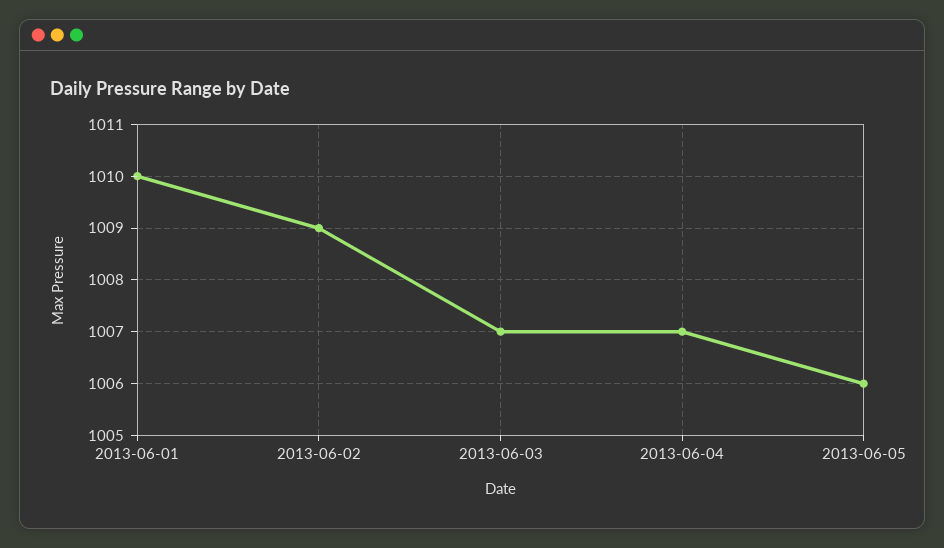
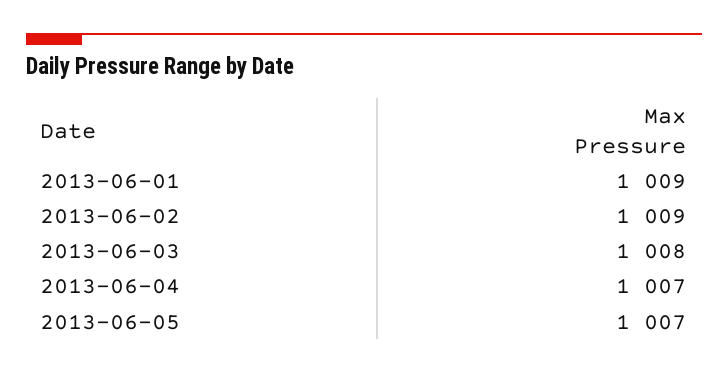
2013-06-01: 1010 -> 1009
2013-06-03: 1007 -> 1008
2013-06-05: 1006 -> 1007

